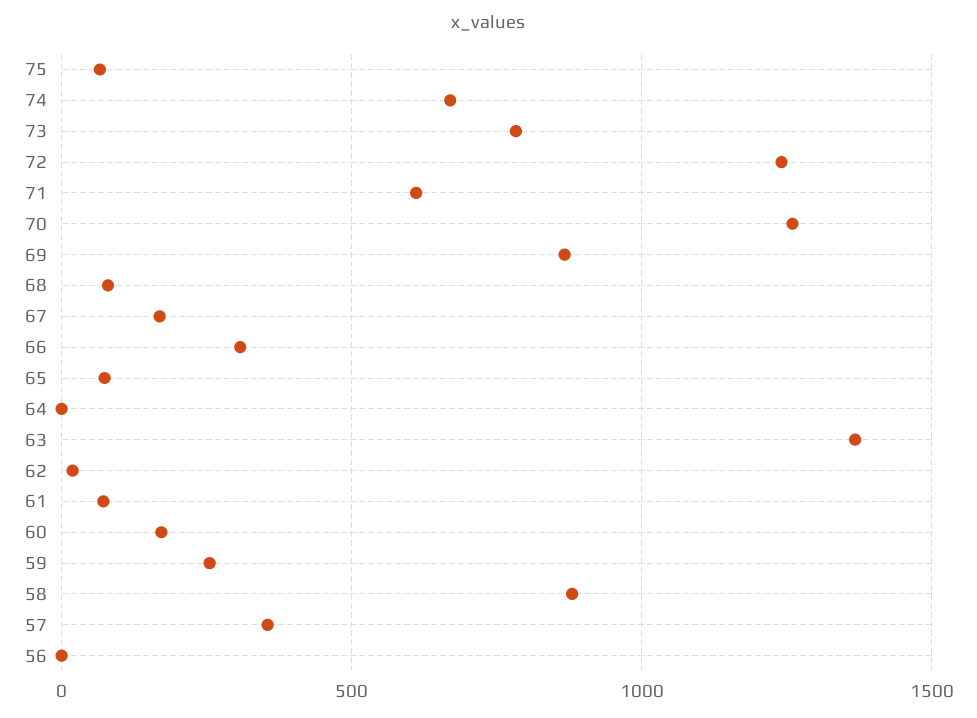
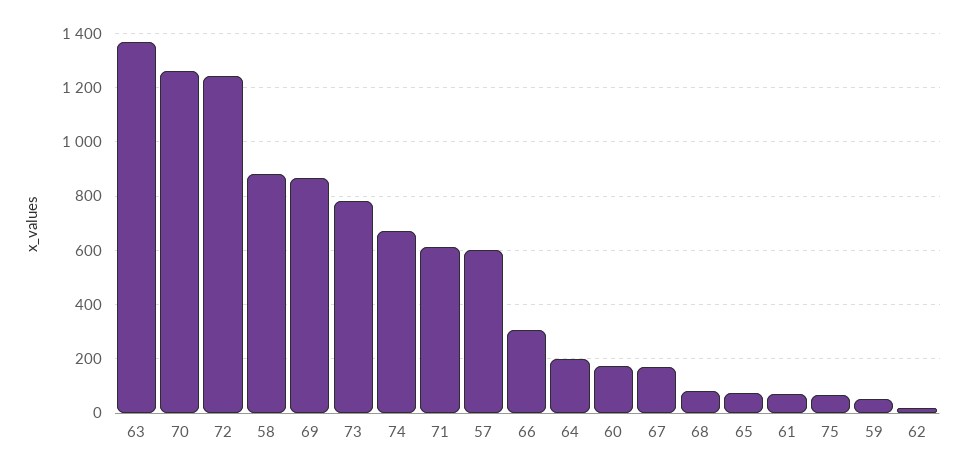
64: 0 -> 200
59: 250 -> 50
57: 350 -> 600
56: 0 -> none

